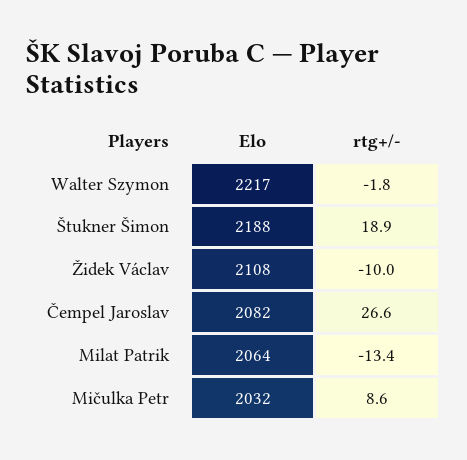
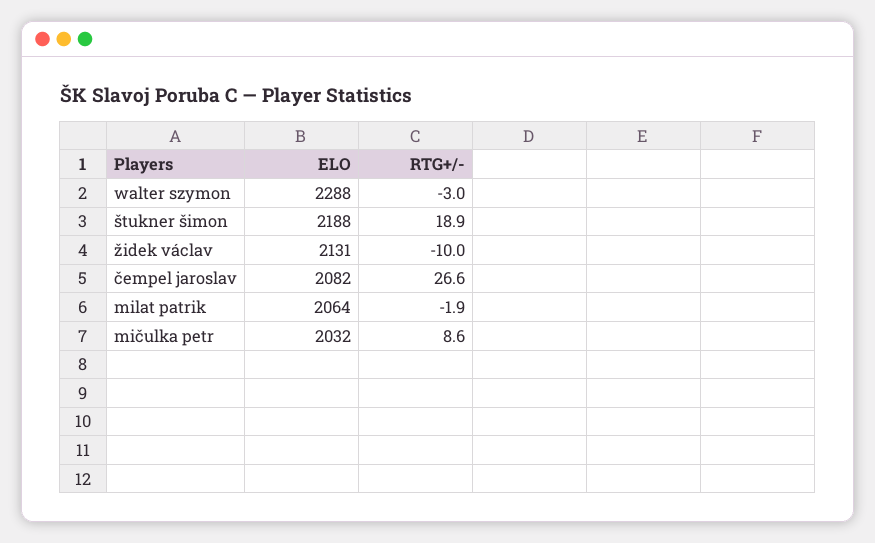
Elo, Walter Szymon: 2217 -> 2288
rtg+/-, Walter Szymon: -1.8 -> -3
Elo, Židek Václav: 2108 -> 2131
rtg+/-, Milat Patrik: -13.4 -> -1.9

